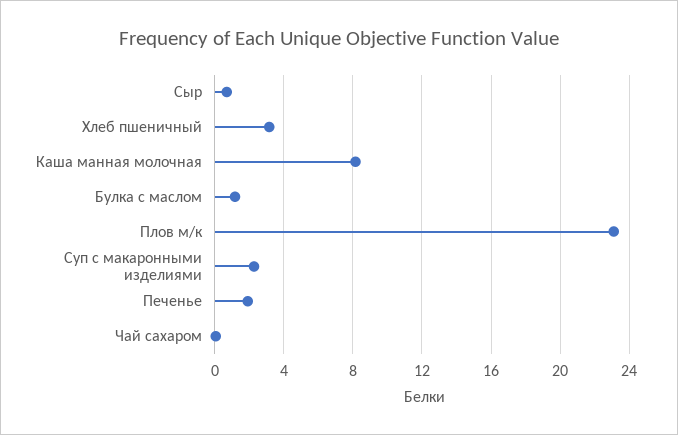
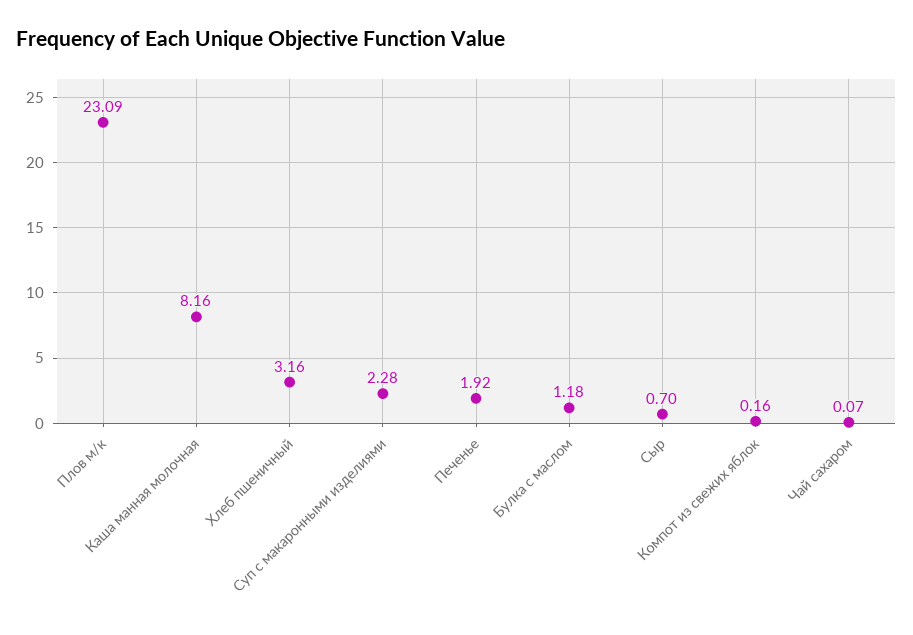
Компот из свежих яблок: none -> 0.16

